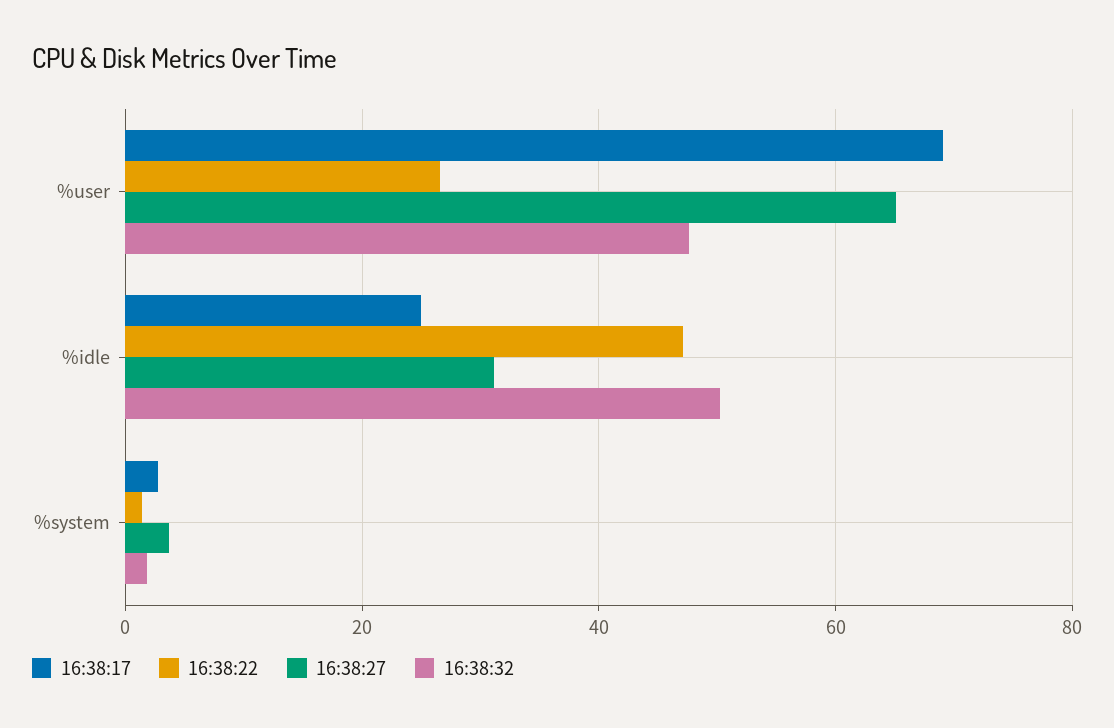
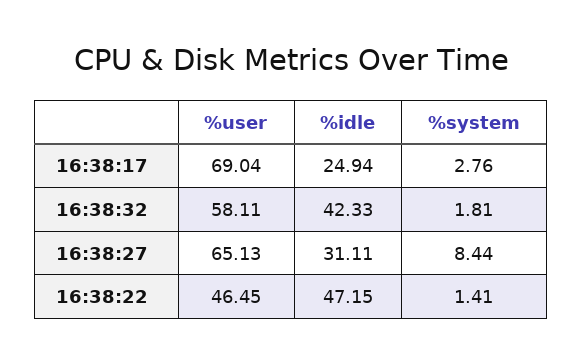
16:38:22, %user: 26 -> 46.45
16:38:32, %user: 48 -> 58.11
16:38:32, %idle: 50 -> 42.33
16:38:27, %system: 4 -> 8.44

